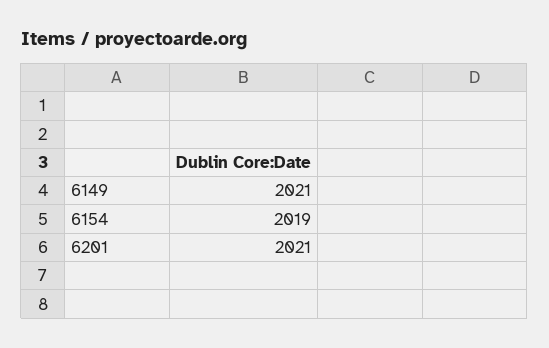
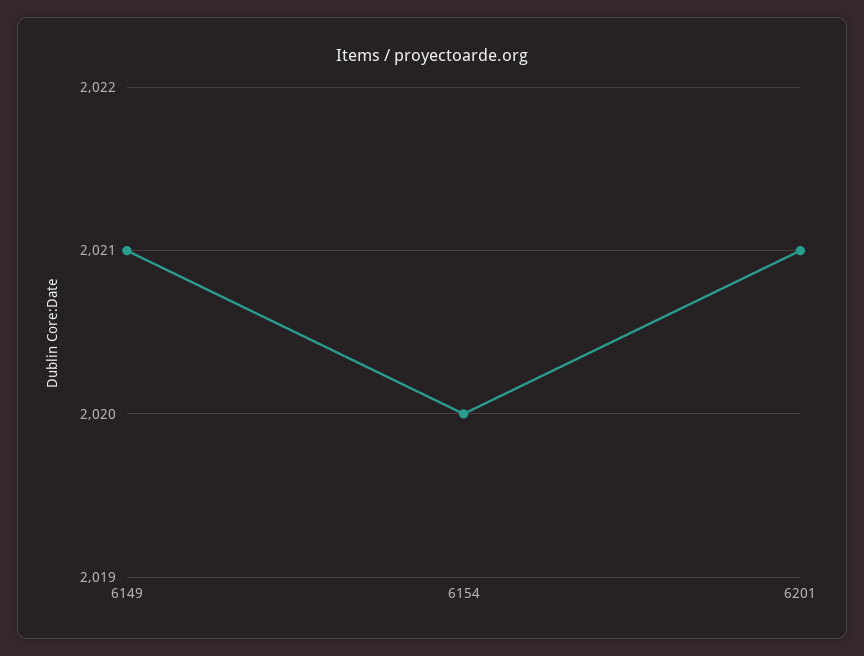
6154: 2019 -> 2020

